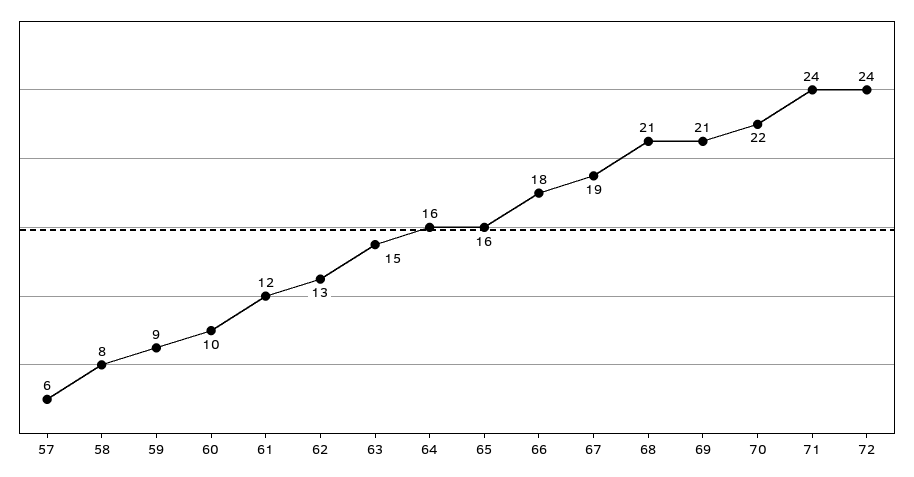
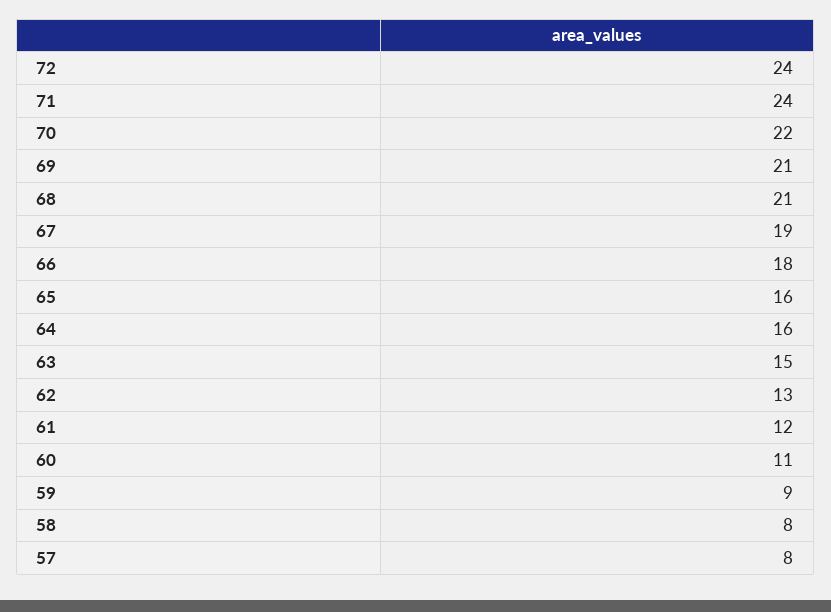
57: 6 -> 8
60: 10 -> 11

